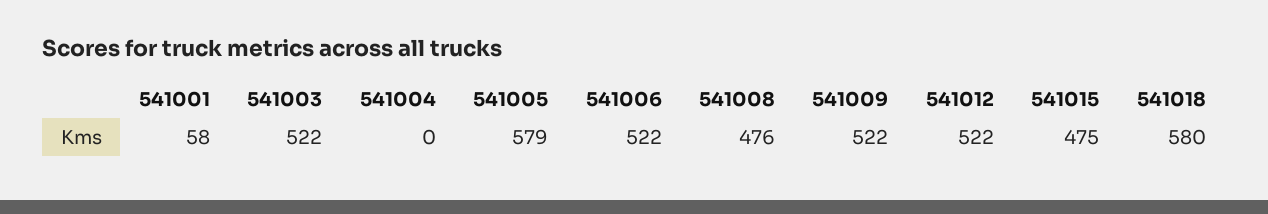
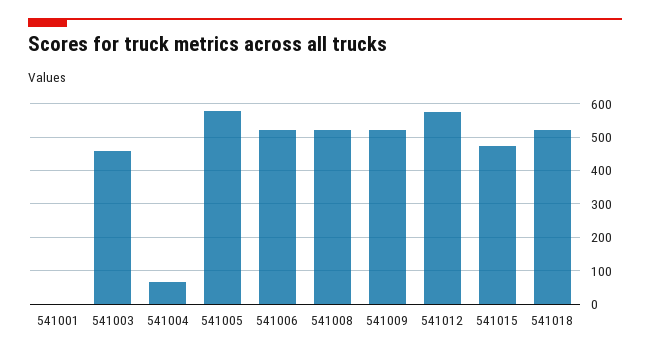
541001: 58 -> 0
541003: 522 -> 460
541004: 0 -> 60
541008: 476 -> 520
541012: 522 -> 580
541018: 580 -> 520

